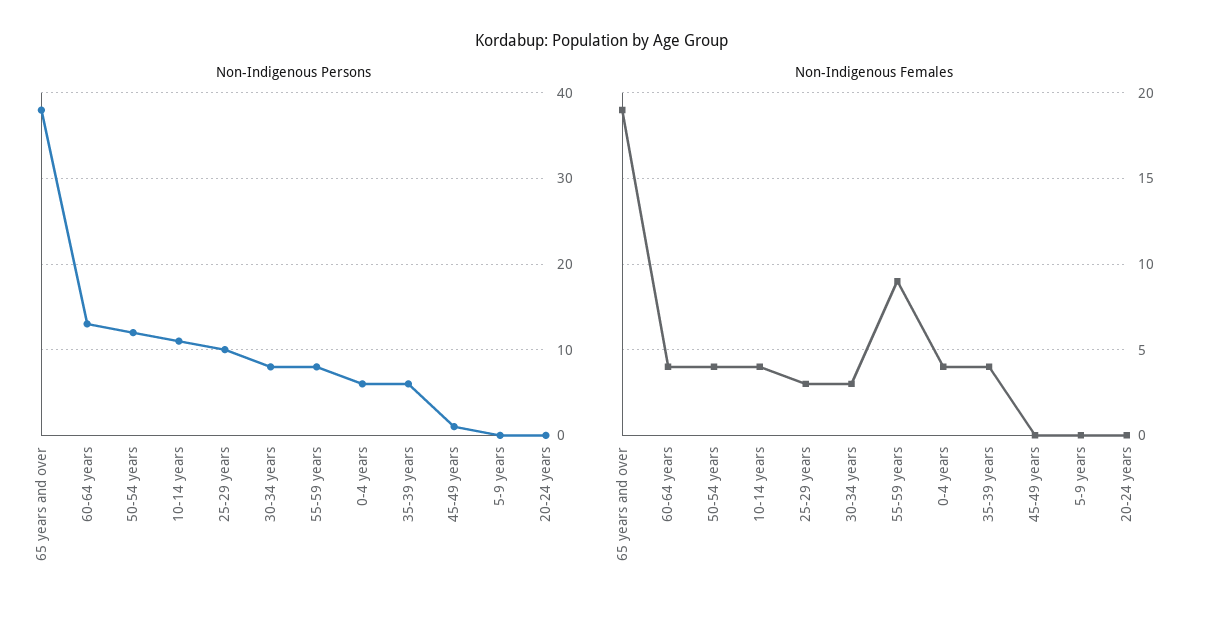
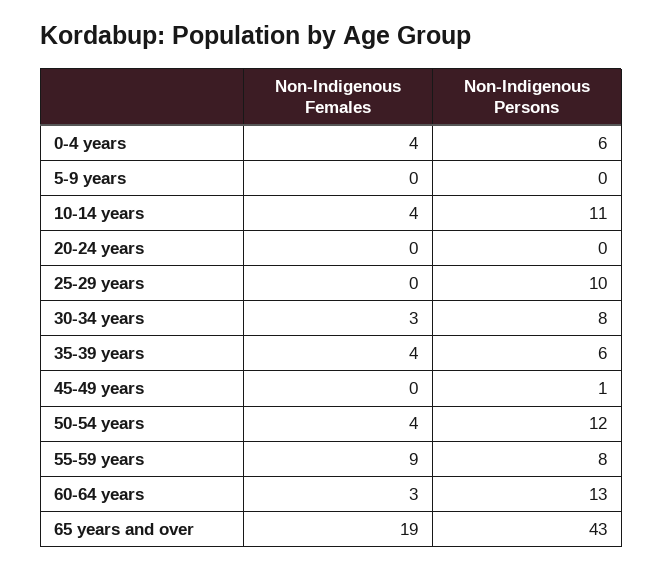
Non-Indigenous Persons, 65 years and over: 38 -> 43
Non-Indigenous Females, 60-64 years: 4 -> 3
Non-Indigenous Females, 25-29 years: 3 -> 0

